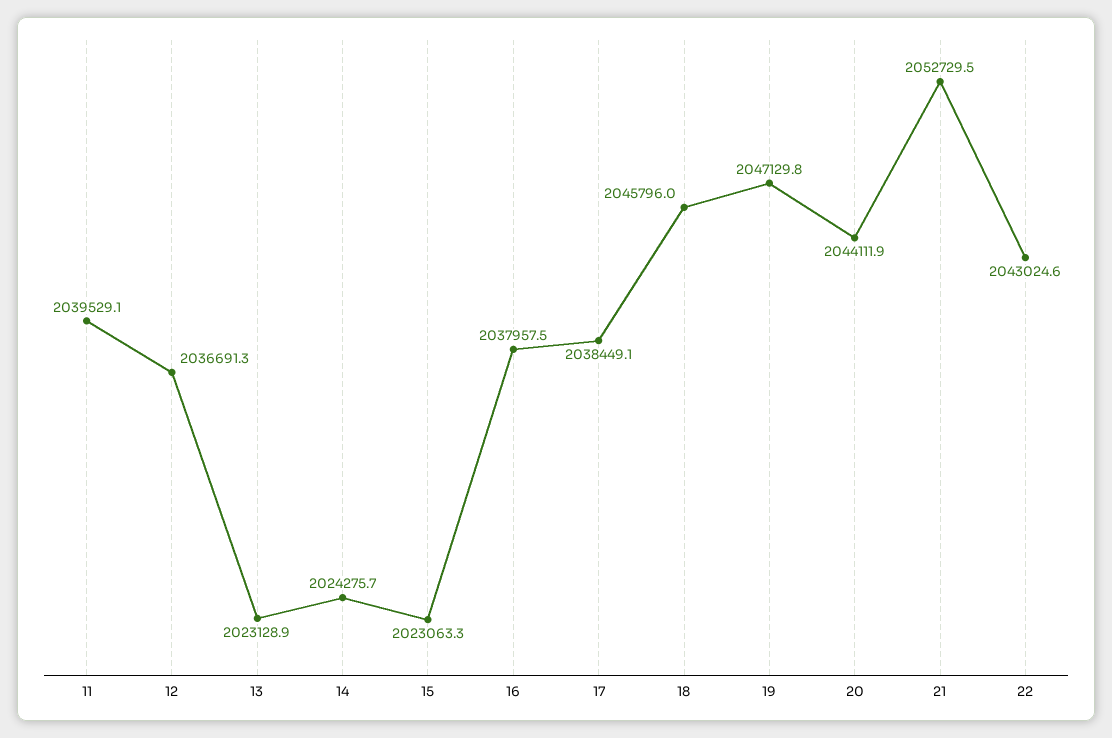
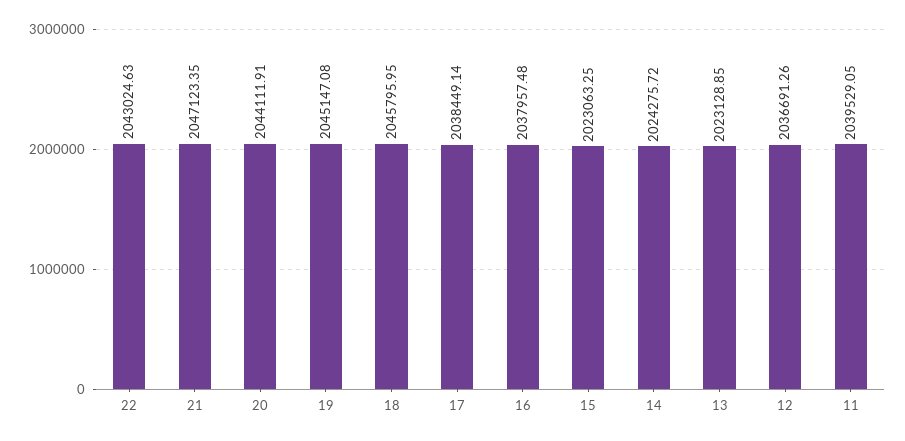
19: 2047129.8 -> 2045147.08
21: 2052729.5 -> 2047123.35

